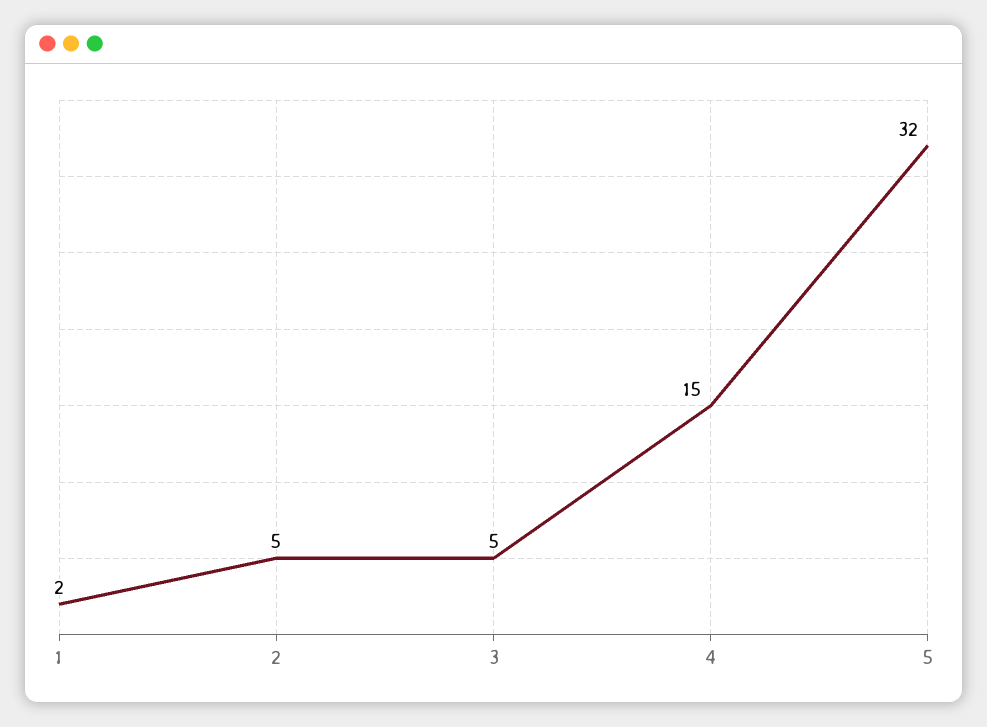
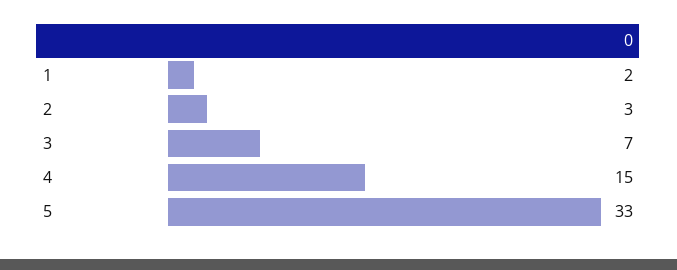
2: 5 -> 3
3: 5 -> 7
5: 32 -> 33

